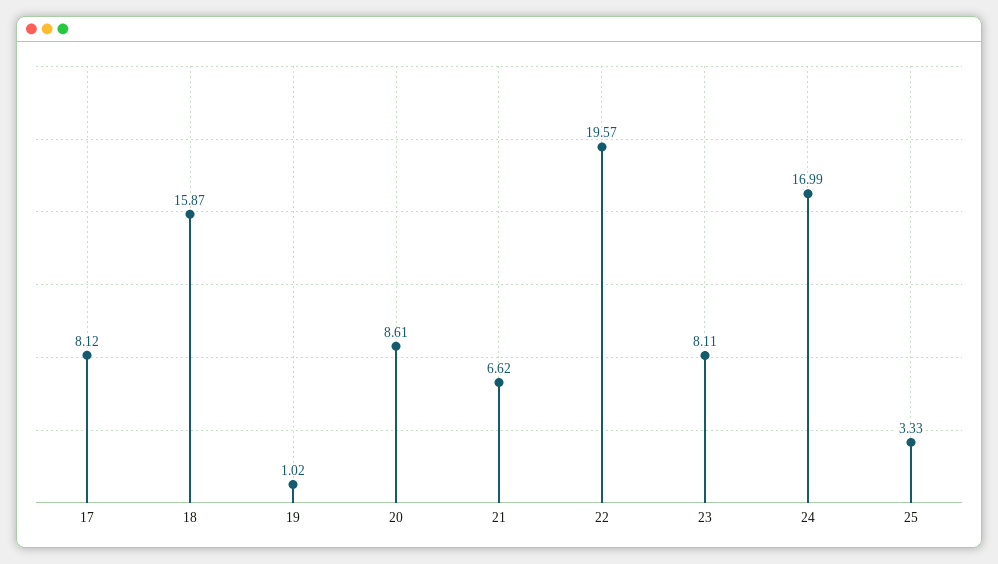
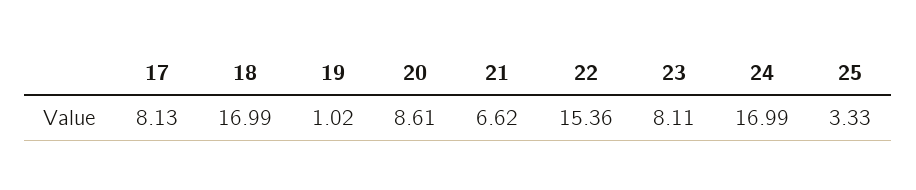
17: 8.12 -> 8.13
18: 15.87 -> 16.99
22: 19.57 -> 15.36

